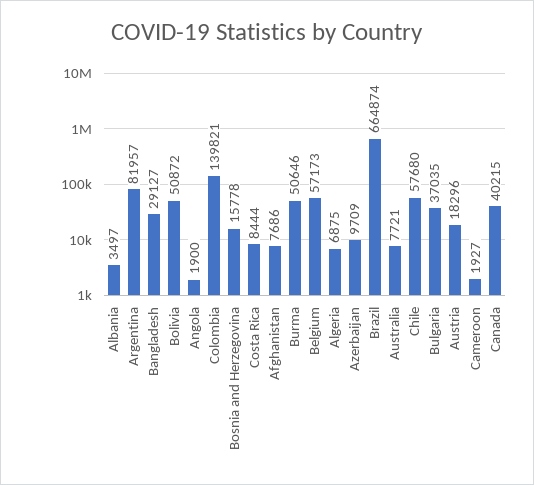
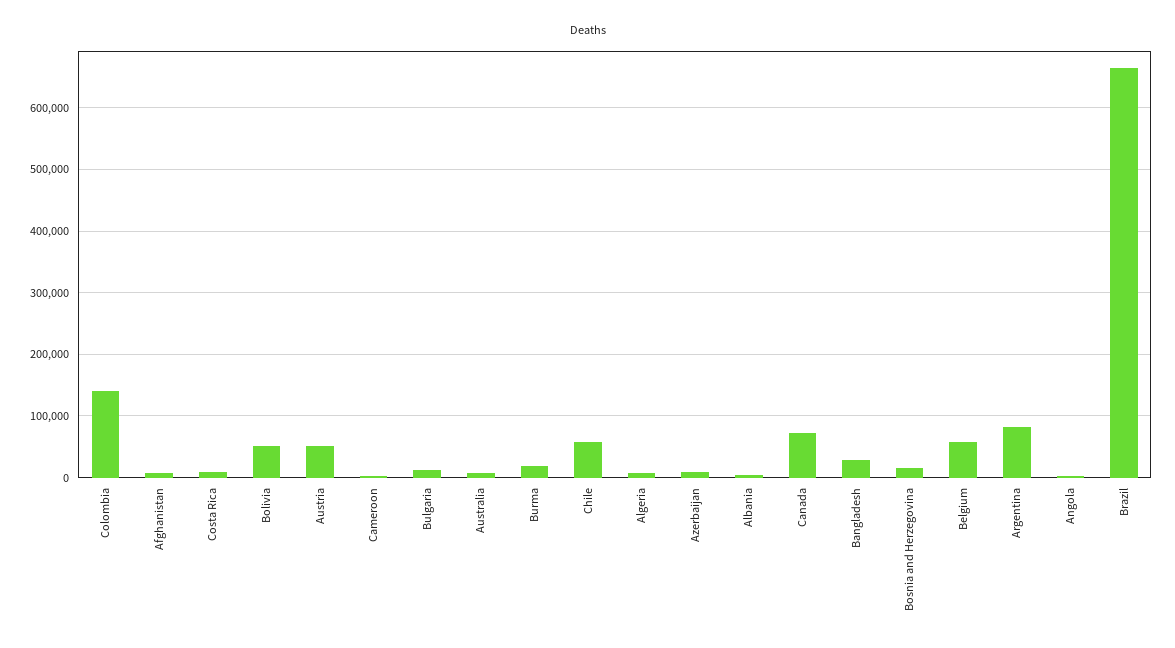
Burma: 50646 -> 20000
Bulgaria: 37035 -> 10000
Austria: 18296 -> 50000
Canada: 40215 -> 70000

